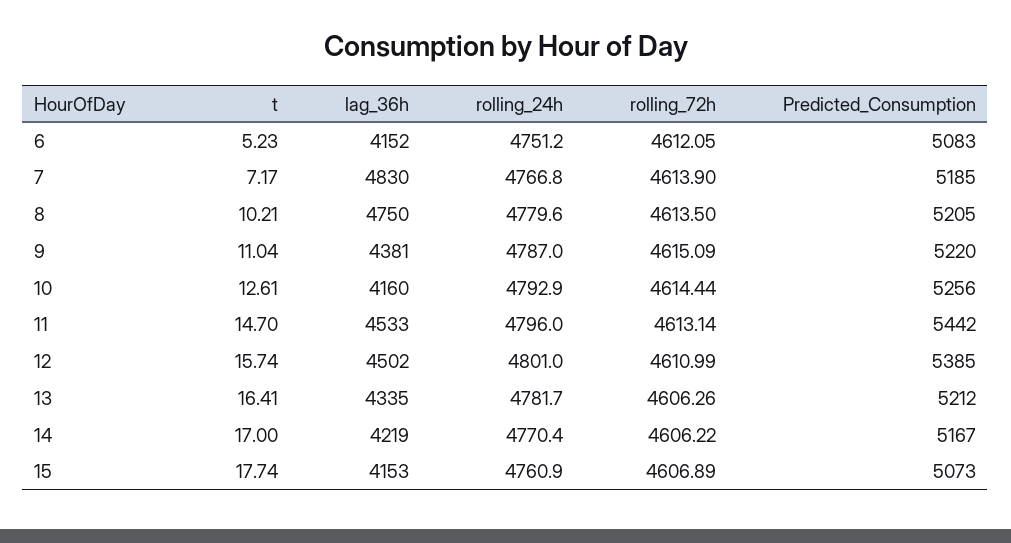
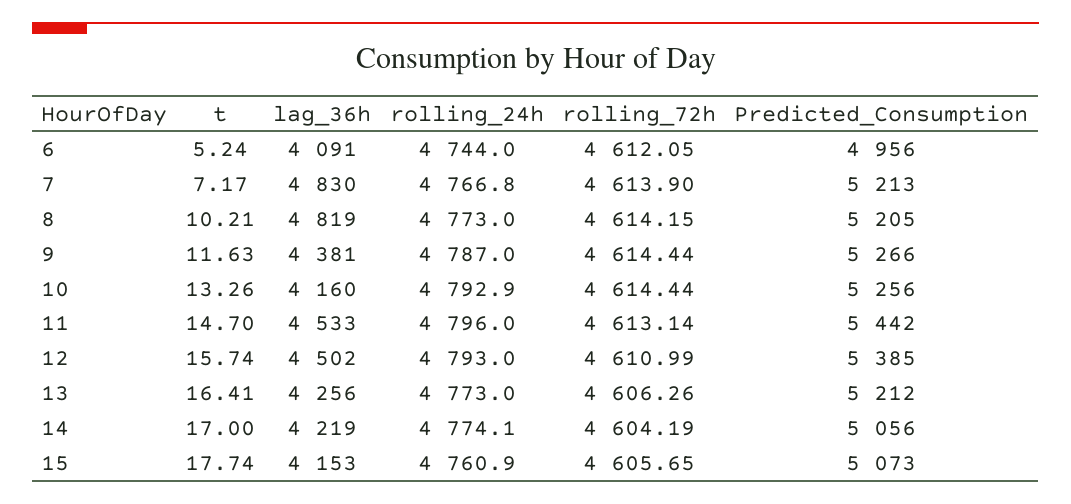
t, 6: 5.23 -> 5.24
lag_36h, 6: 4152 -> 4091
rolling_24h, 6: 4751.2 -> 4744
Predicted_Consumption, 6: 5083 -> 4956
Predicted_Consumption, 7: 5185 -> 5213
lag_36h, 8: 4750 -> 4819
rolling_24h, 8: 4779.6 -> 4773
rolling_72h, 8: 4613.5 -> 4614.15
t, 9: 11.04 -> 11.63
rolling_72h, 9: 4615.09 -> 4614.44
Predicted_Consumption, 9: 5220 -> 5266
t, 10: 12.61 -> 13.26
rolling_24h, 12: 4801 -> 4793
lag_36h, 13: 4335 -> 4256
rolling_24h, 13: 4781.7 -> 4773
rolling_24h, 14: 4770.4 -> 4774.1
rolling_72h, 14: 4606.22 -> 4604.19
Predicted_Consumption, 14: 5167 -> 5056
rolling_72h, 15: 4606.89 -> 4605.65

